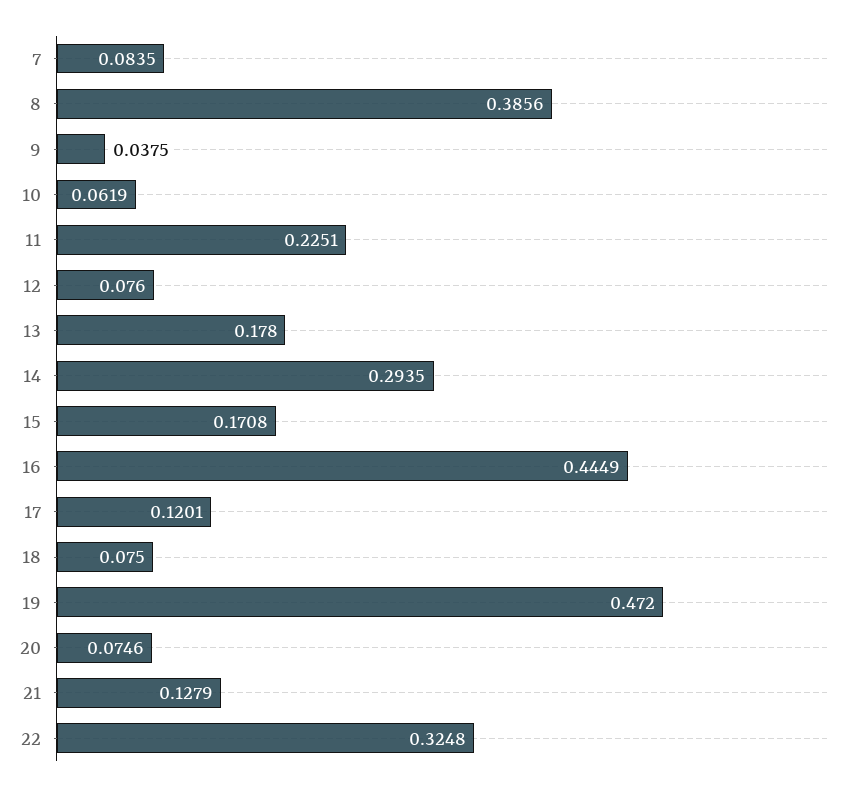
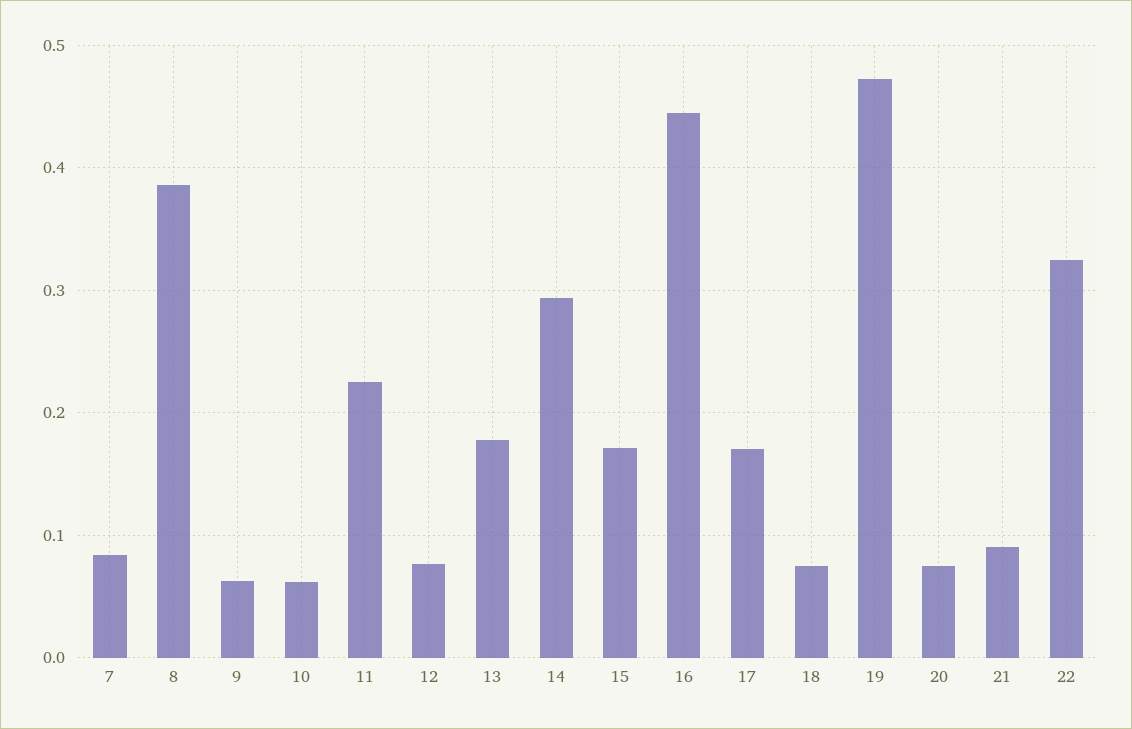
9: 0.0375 -> 0.06
17: 0.1201 -> 0.17
21: 0.1279 -> 0.09

